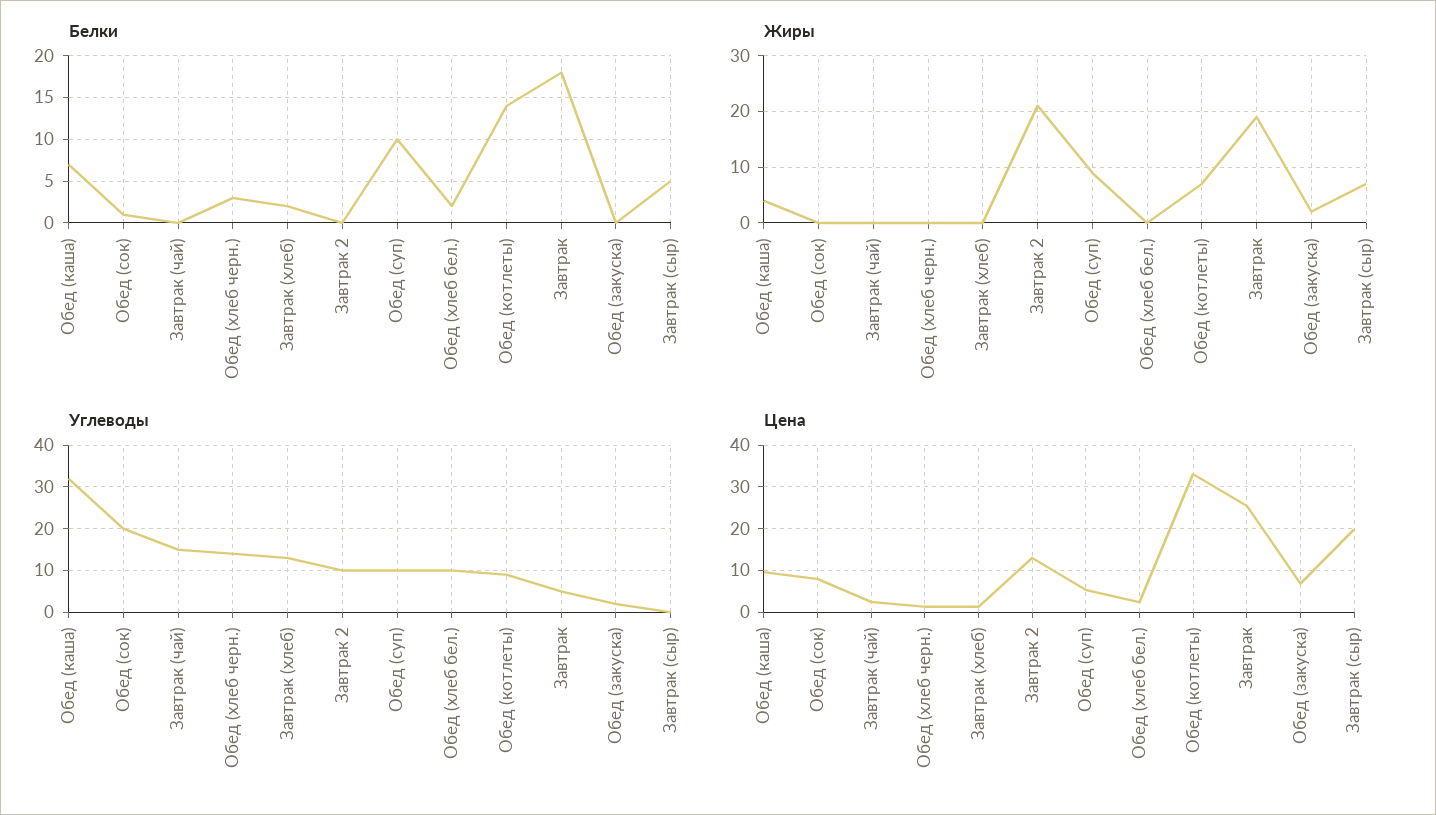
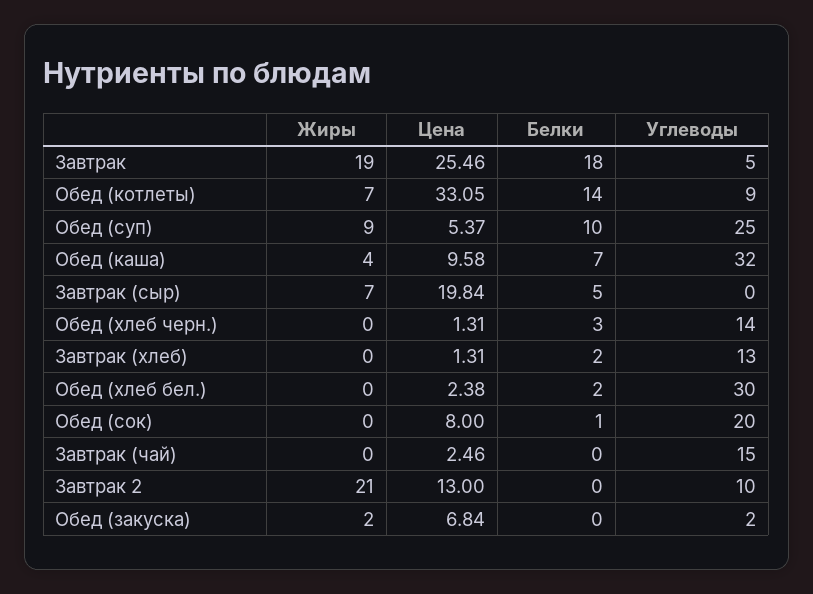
Углеводы, Обед (суп): 10 -> 25
Углеводы, Обед (хлеб бел.): 10 -> 30

